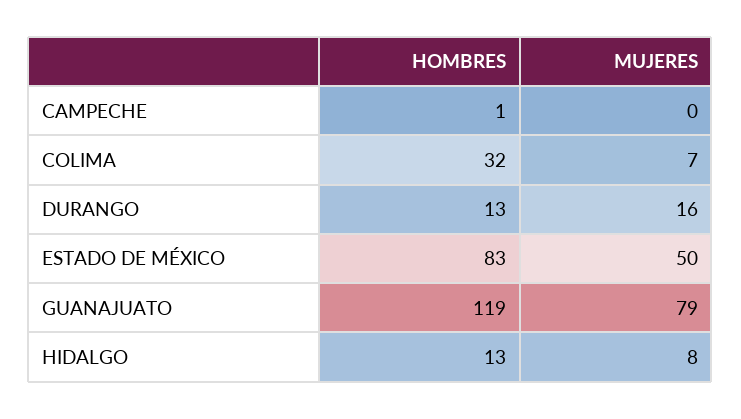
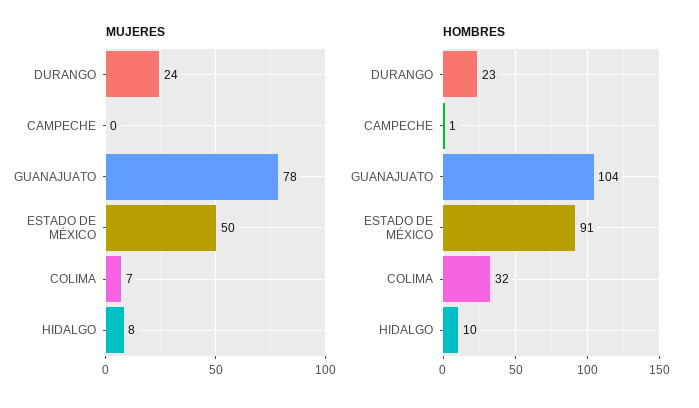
HOMBRES, DURANGO: 13 -> 23
MUJERES, DURANGO: 16 -> 24
HOMBRES, ESTADO DE MÉXICO: 83 -> 91
HOMBRES, GUANAJUATO: 119 -> 104
MUJERES, GUANAJUATO: 79 -> 78
HOMBRES, HIDALGO: 13 -> 10

